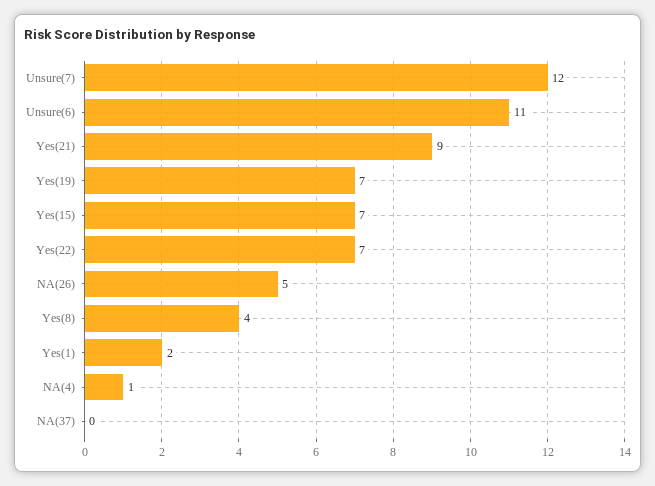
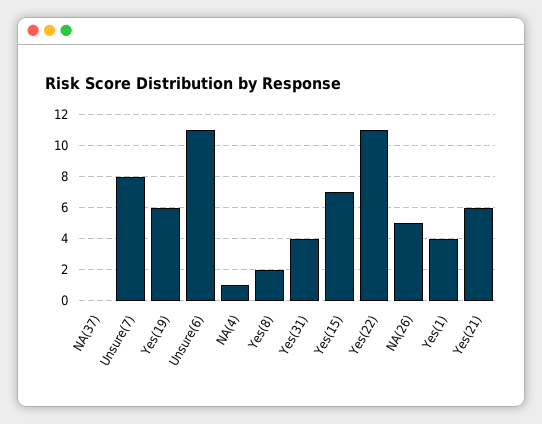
Unsure(7): 12 -> 8
Yes(21): 9 -> 6
Yes(19): 7 -> 6
Yes(22): 7 -> 11
Yes(8): 4 -> 2
Yes(1): 2 -> 4
Yes(31): none -> 4

